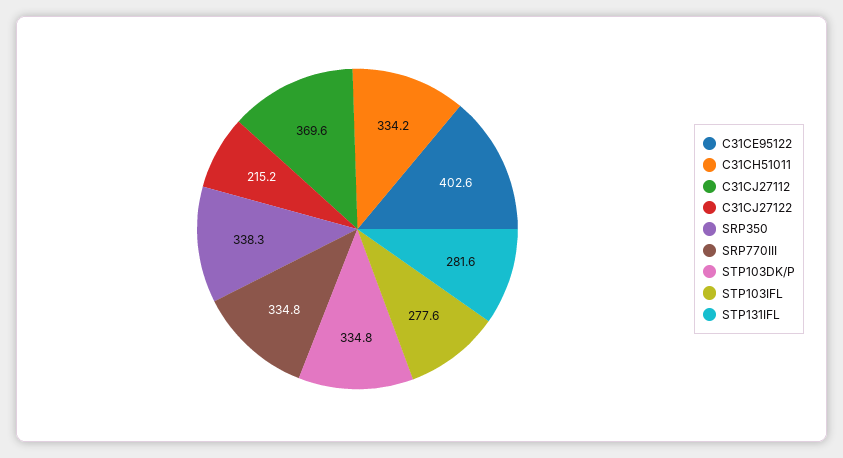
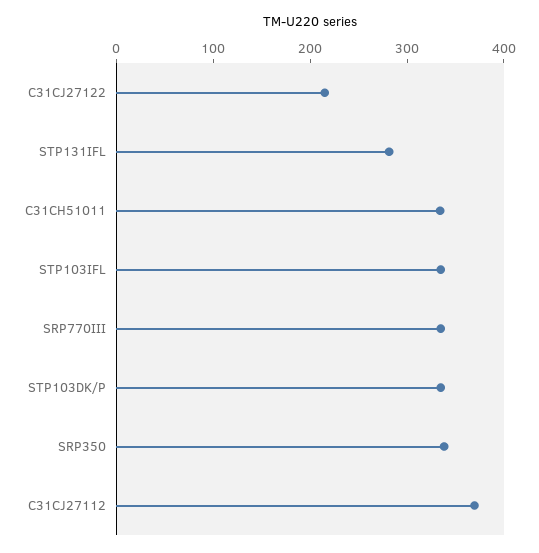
C31CE95122: 402.6 -> none
STP103IFL: 277.6 -> 340

